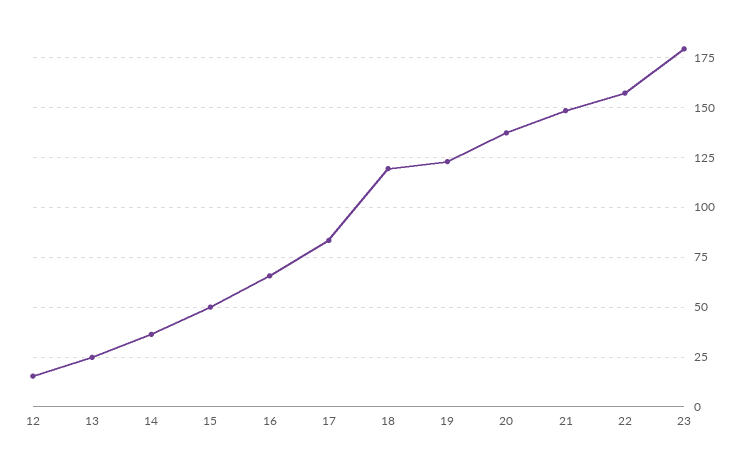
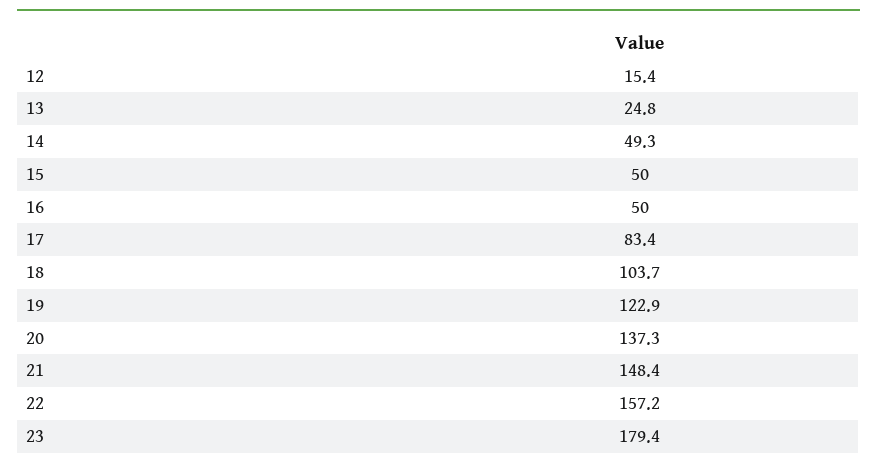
14: 35 -> 49.3
16: 65 -> 50
18: 120 -> 103.7

